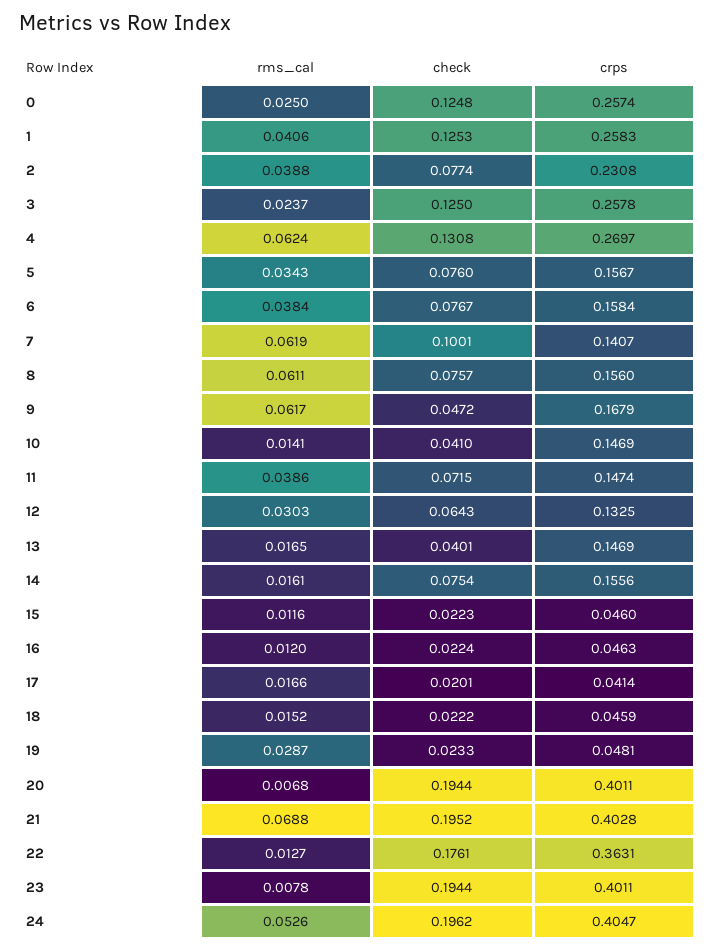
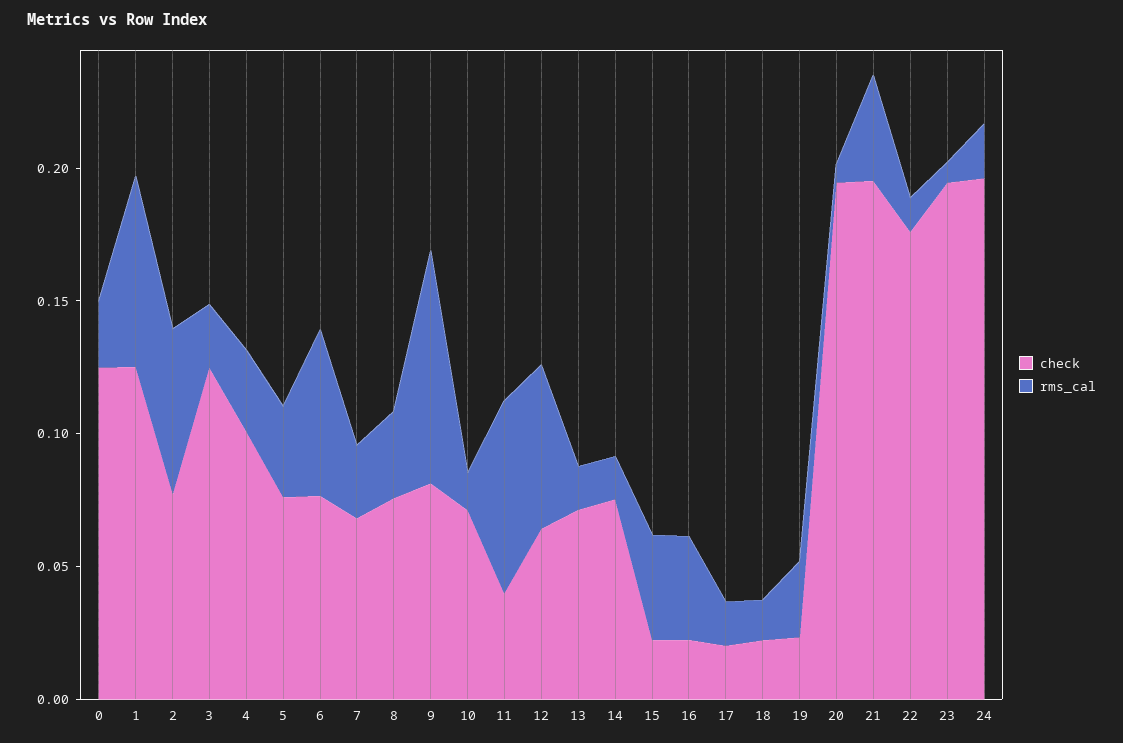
crps, 0: 0.2574 -> none
rms_cal, 1: 0.0406 -> 0.07
crps, 1: 0.2583 -> none
rms_cal, 2: 0.0388 -> 0.06
crps, 2: 0.2308 -> none
crps, 3: 0.2578 -> none
rms_cal, 4: 0.0624 -> 0.03
check, 4: 0.1308 -> 0.1
crps, 4: 0.2697 -> none
crps, 5: 0.1567 -> none
rms_cal, 6: 0.0384 -> 0.06
crps, 6: 0.1584 -> none
rms_cal, 7: 0.0619 -> 0.03
check, 7: 0.1001 -> 0.07
crps, 7: 0.1407 -> none
rms_cal, 8: 0.0611 -> 0.03
crps, 8: 0.156 -> none
rms_cal, 9: 0.0617 -> 0.09
check, 9: 0.0472 -> 0.08
crps, 9: 0.1679 -> none
check, 10: 0.041 -> 0.07
crps, 10: 0.1469 -> none
rms_cal, 11: 0.0386 -> 0.07
check, 11: 0.0715 -> 0.04
crps, 11: 0.1474 -> none
rms_cal, 12: 0.0303 -> 0.06
crps, 12: 0.1325 -> none
check, 13: 0.0401 -> 0.07
crps, 13: 0.1469 -> none
crps, 14: 0.1556 -> none
rms_cal, 15: 0.0116 -> 0.04
crps, 15: 0.046 -> none
rms_cal, 16: 0.012 -> 0.04
crps, 16: 0.0463 -> none
crps, 17: 0.0414 -> none
crps, 18: 0.0459 -> none
crps, 19: 0.0481 -> none
crps, 20: 0.4011 -> none
rms_cal, 21: 0.0688 -> 0.04
crps, 21: 0.4028 -> none
crps, 22: 0.3631 -> none
crps, 23: 0.4011 -> none
rms_cal, 24: 0.0526 -> 0.02
crps, 24: 0.4047 -> none

